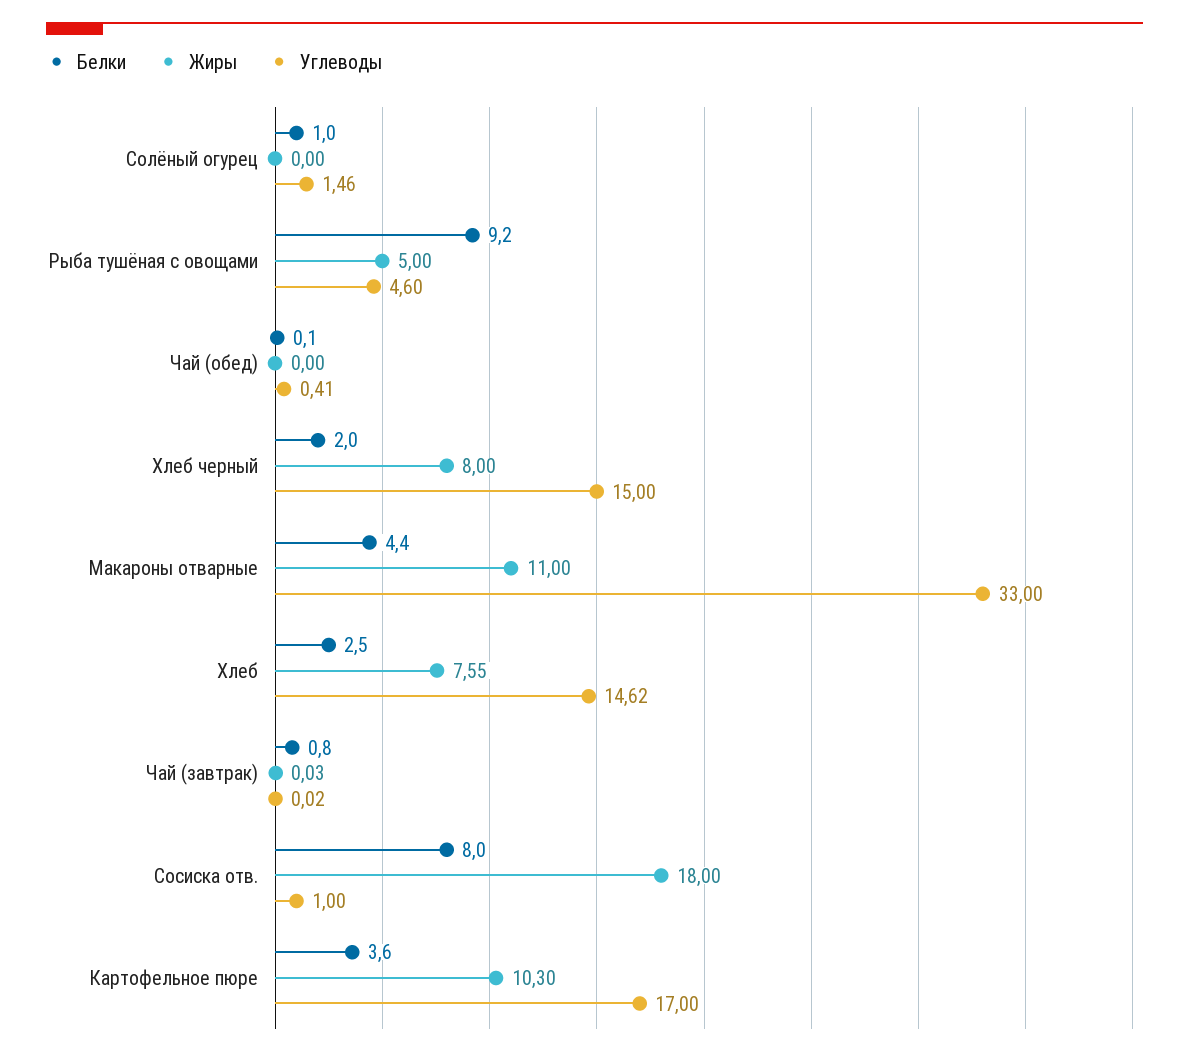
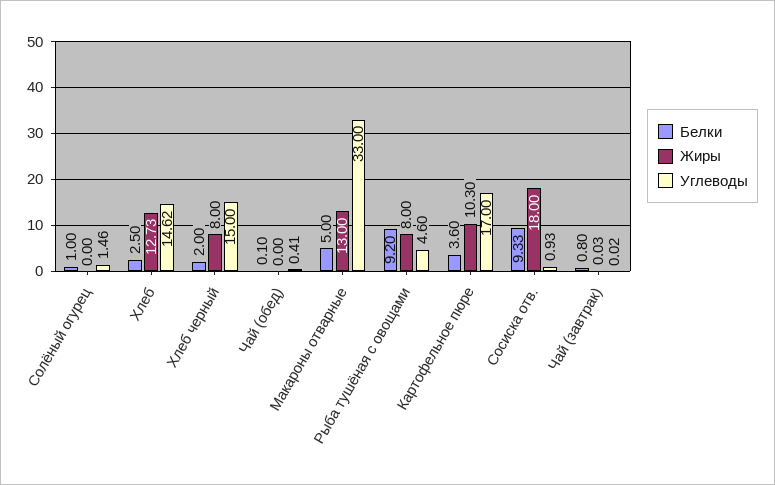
Жиры, Рыба тушёная с овощами: 5 -> 8
Белки, Макароны отварные: 4.4 -> 5
Жиры, Макароны отварные: 11 -> 13
Жиры, Хлеб: 7.55 -> 12.73
Белки, Сосиска отв.: 8 -> 9.33
Углеводы, Сосиска отв.: 1 -> 0.93

